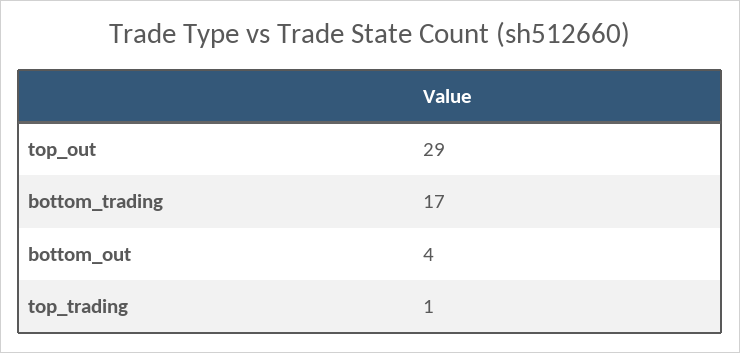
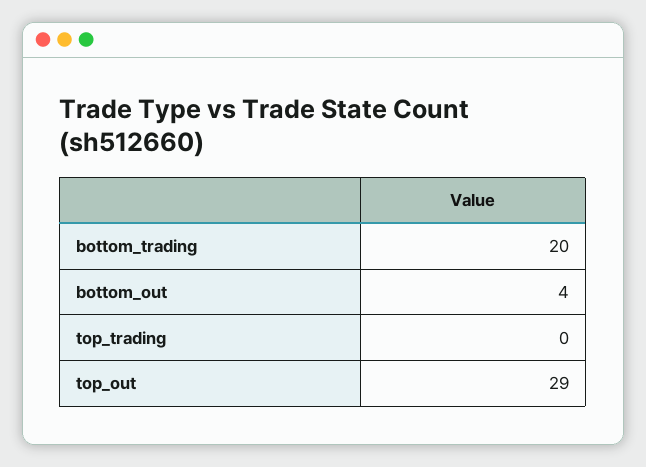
bottom_trading: 17 -> 20
top_trading: 1 -> 0

